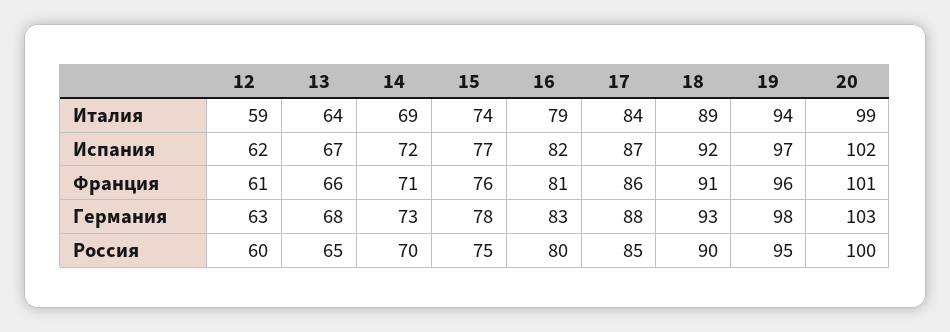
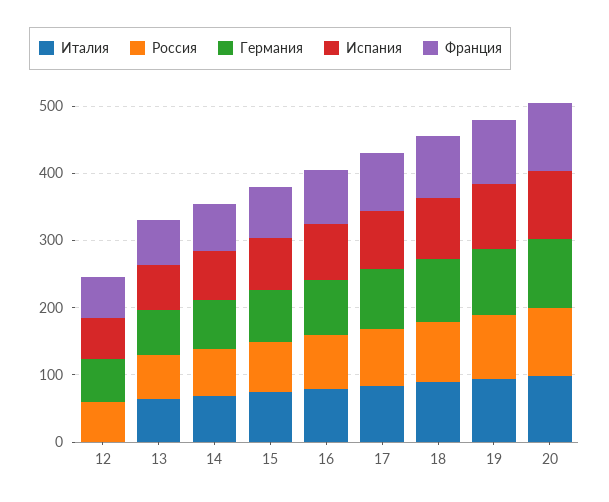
Италия, 12: 59 -> 0

